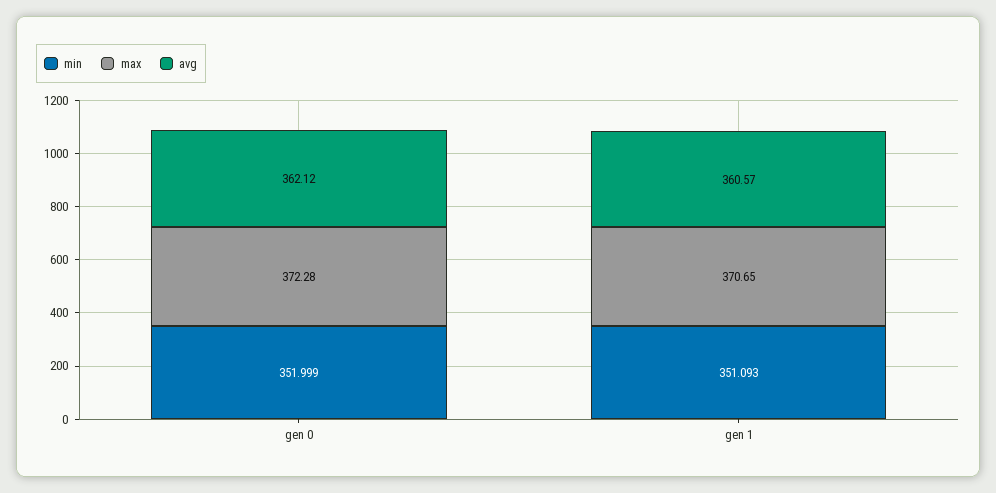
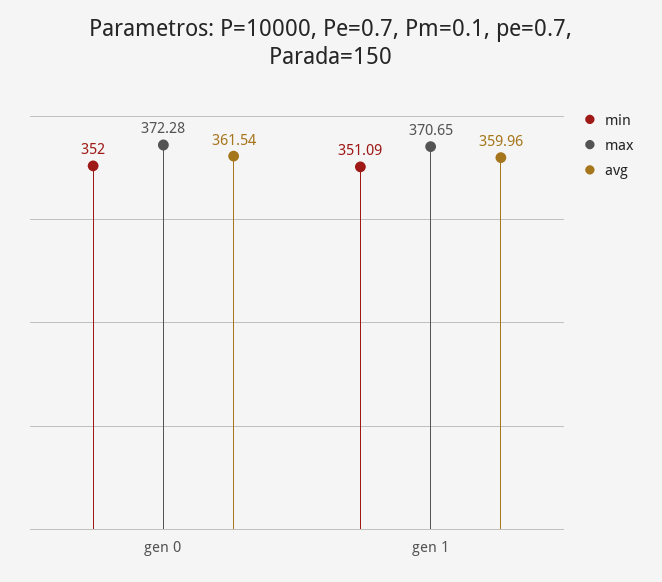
avg, gen 0: 362.12 -> 361.54
avg, gen 1: 360.57 -> 359.96

